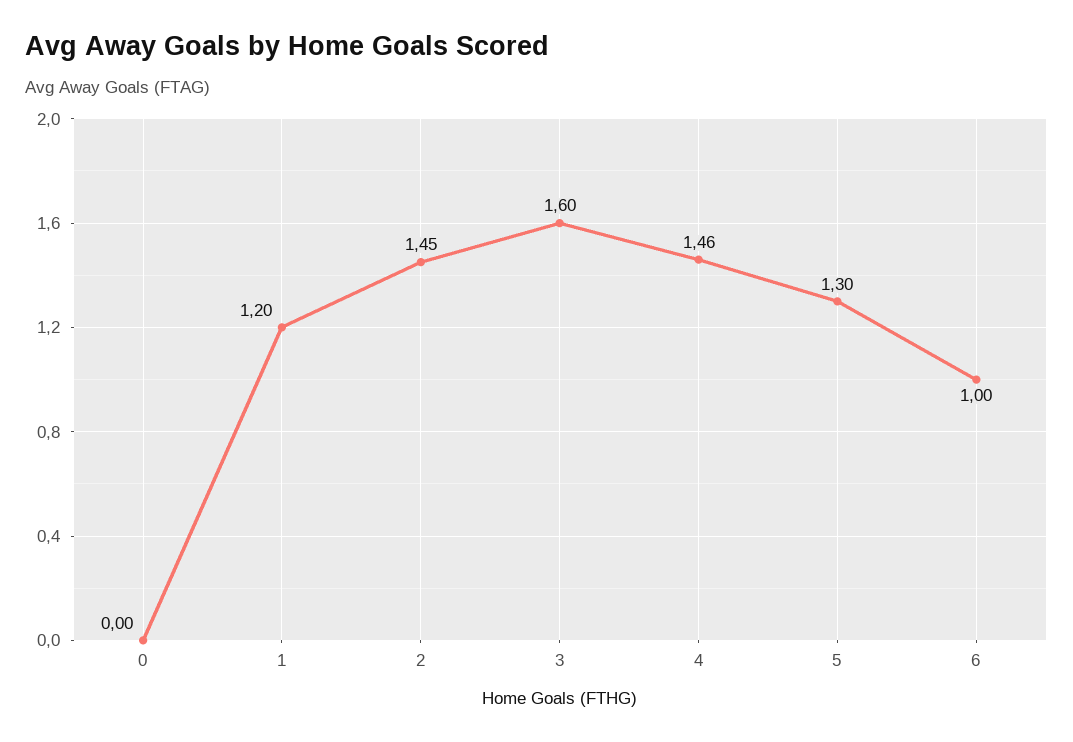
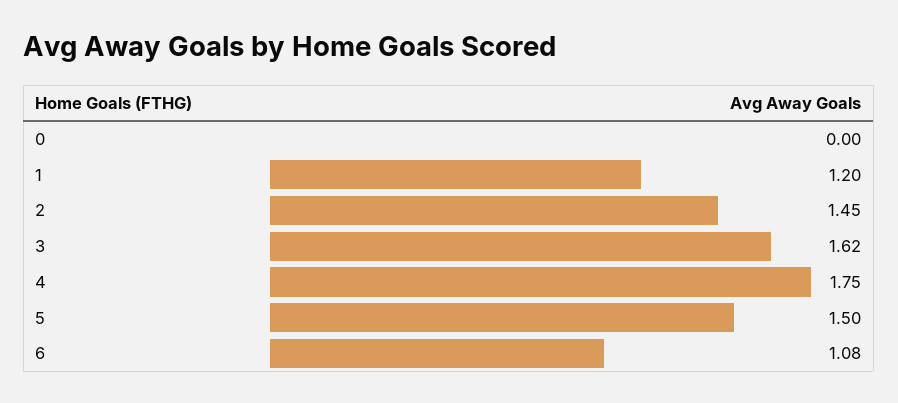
3: 1.6 -> 1.62
4: 1.46 -> 1.75
5: 1.3 -> 1.5
6: 1 -> 1.08

